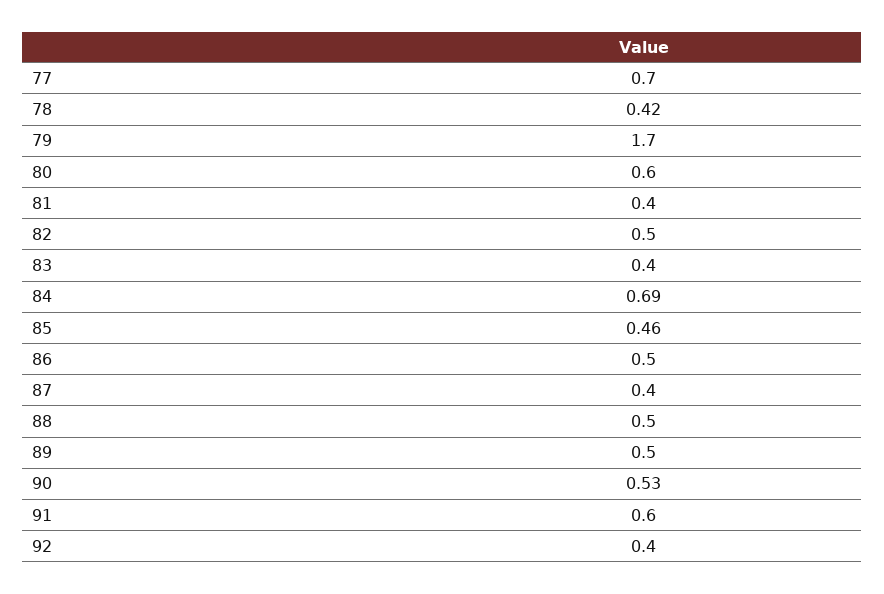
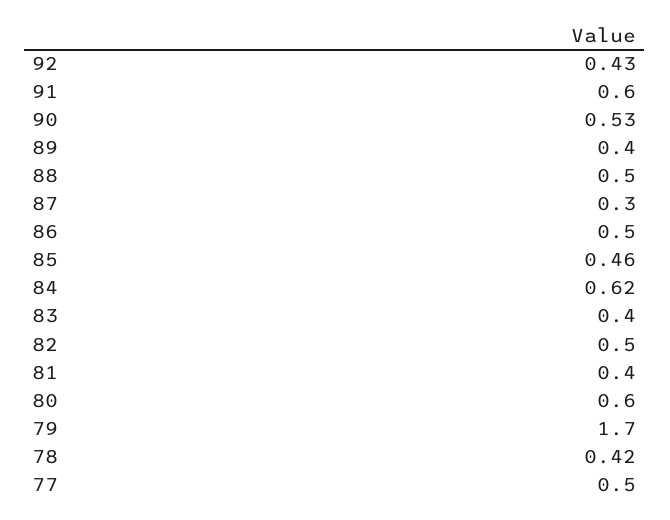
77: 0.7 -> 0.5
84: 0.69 -> 0.62
87: 0.4 -> 0.3
89: 0.5 -> 0.4
92: 0.4 -> 0.43

